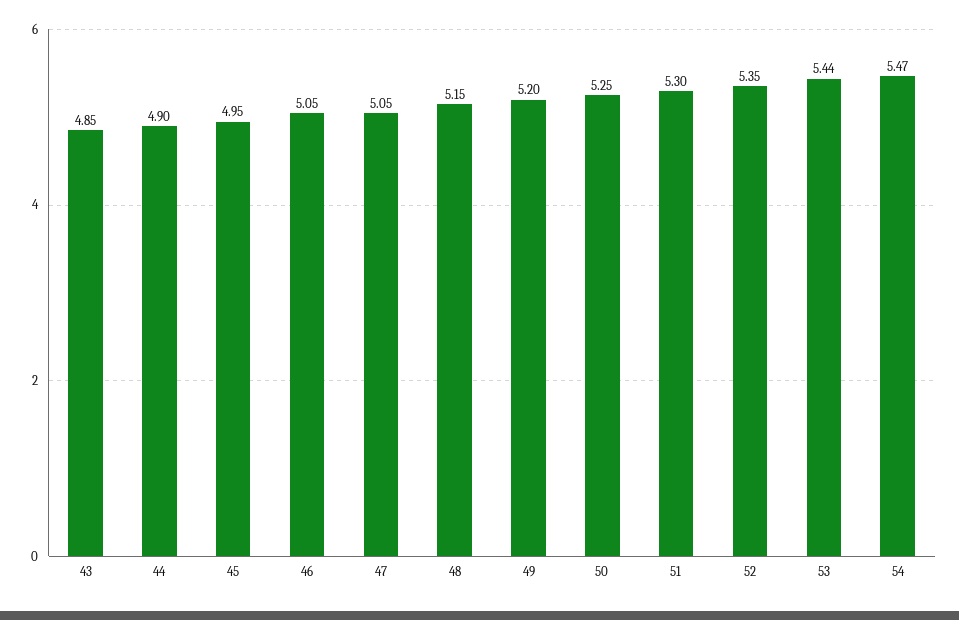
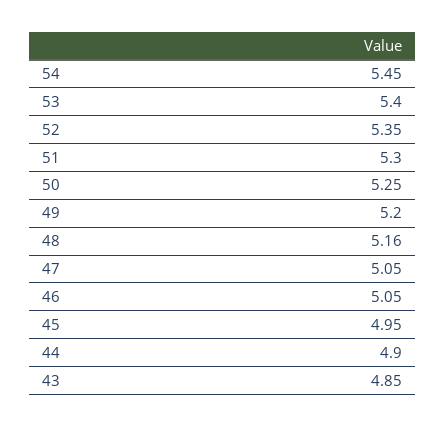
48: 5.15 -> 5.16
53: 5.44 -> 5.4
54: 5.47 -> 5.45

